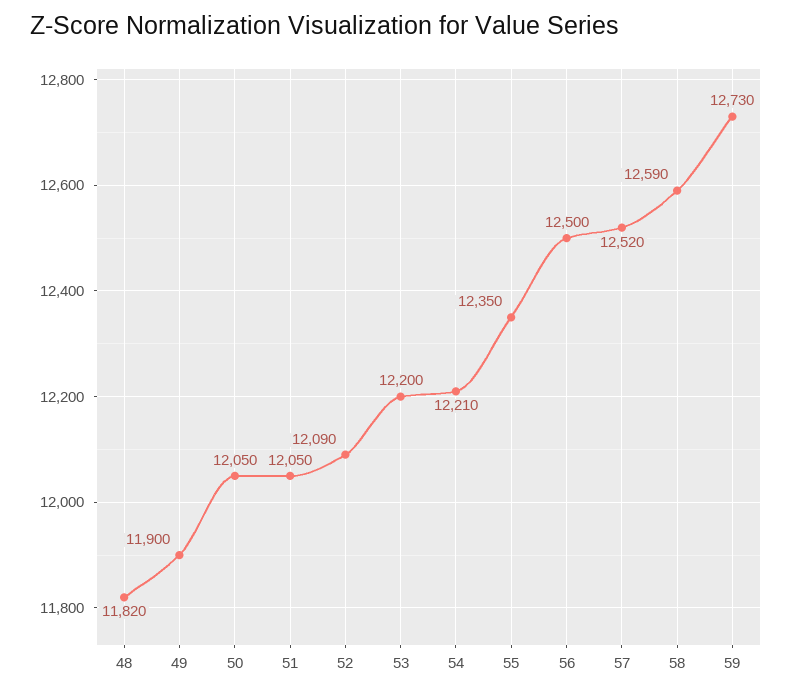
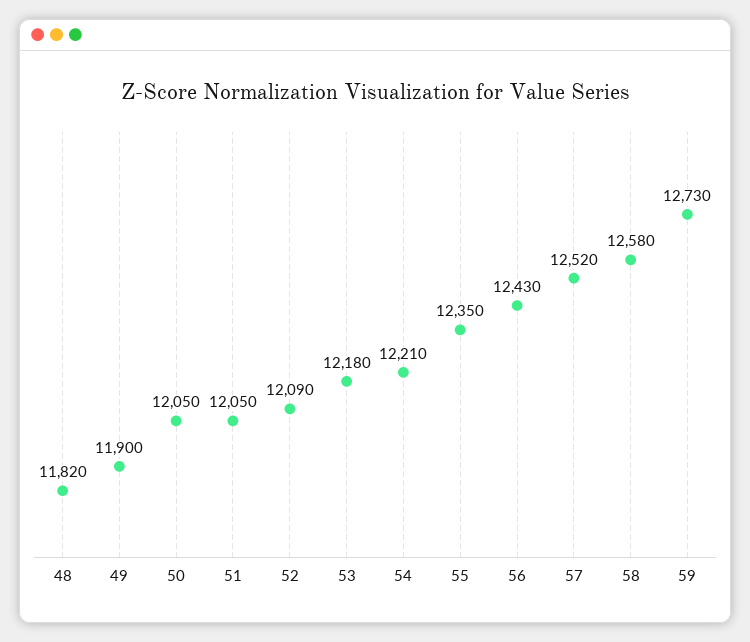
53: 12200 -> 12180
56: 12500 -> 12430
58: 12590 -> 12580

